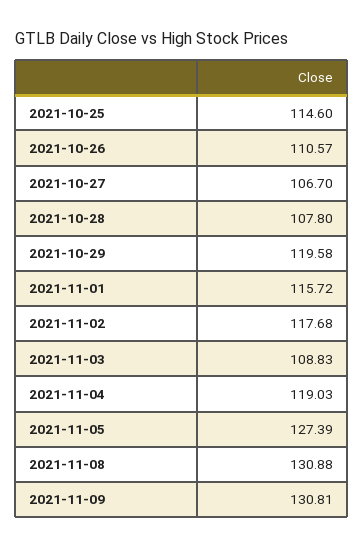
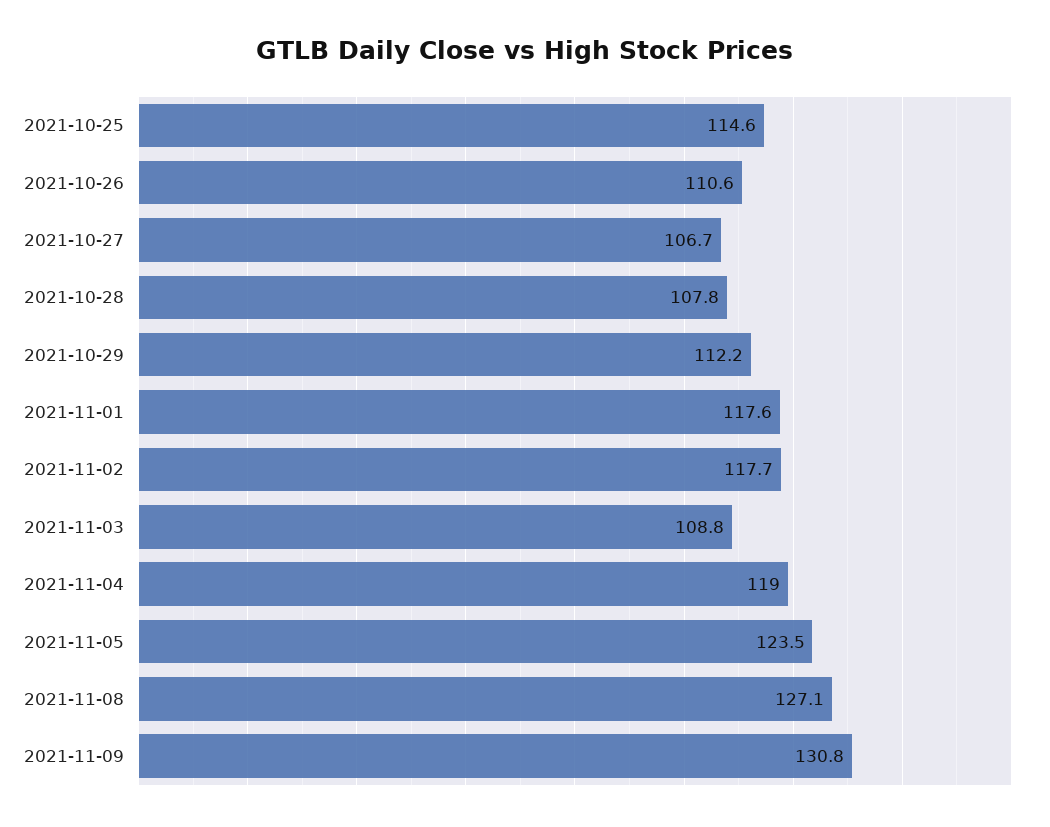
2021-10-29: 119.58 -> 112.2
2021-11-01: 115.72 -> 117.6
2021-11-05: 127.39 -> 123.5
2021-11-08: 130.88 -> 127.1

